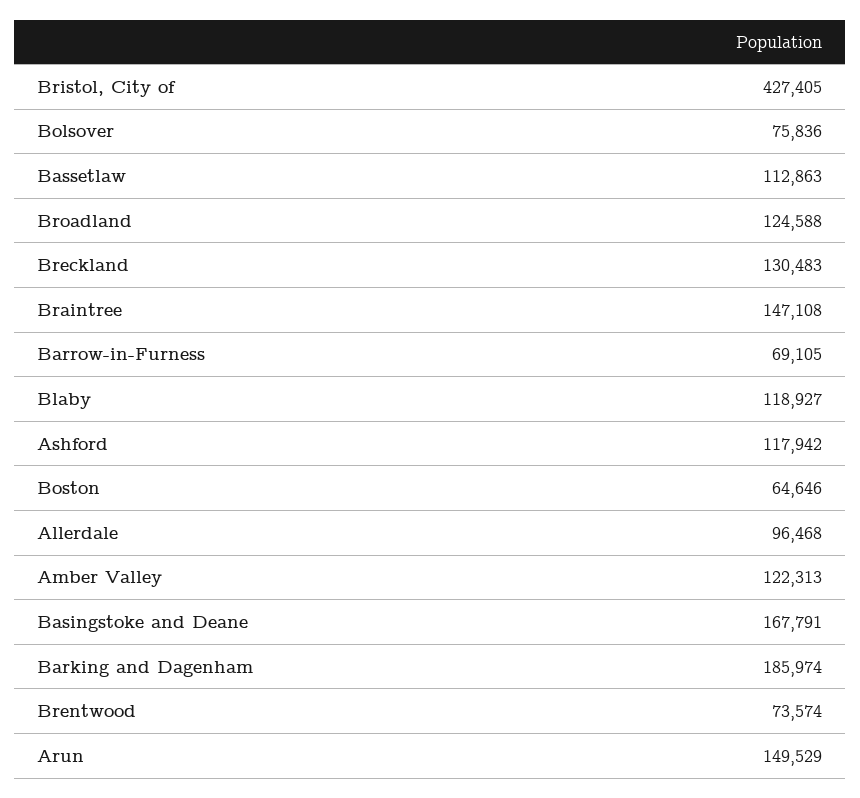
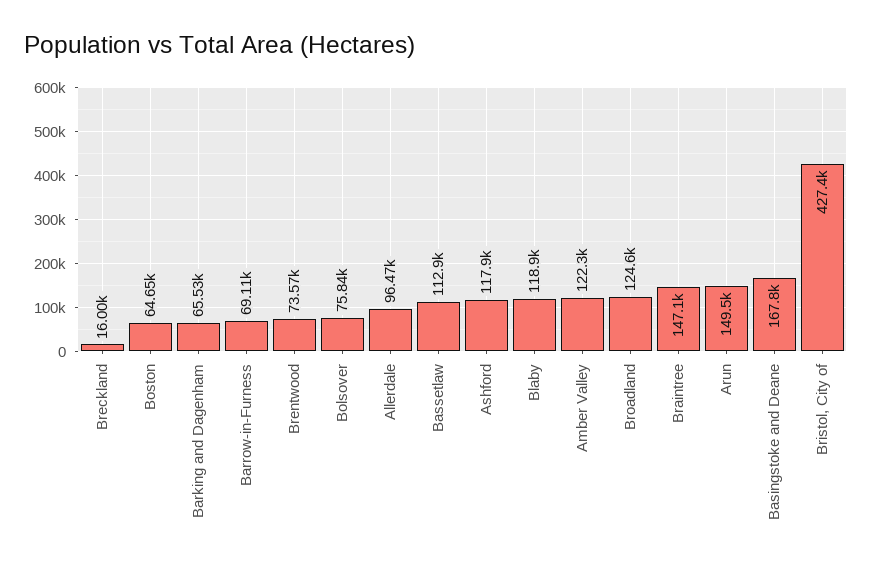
Breckland: 130483 -> 16000
Barking and Dagenham: 185974 -> 65530

